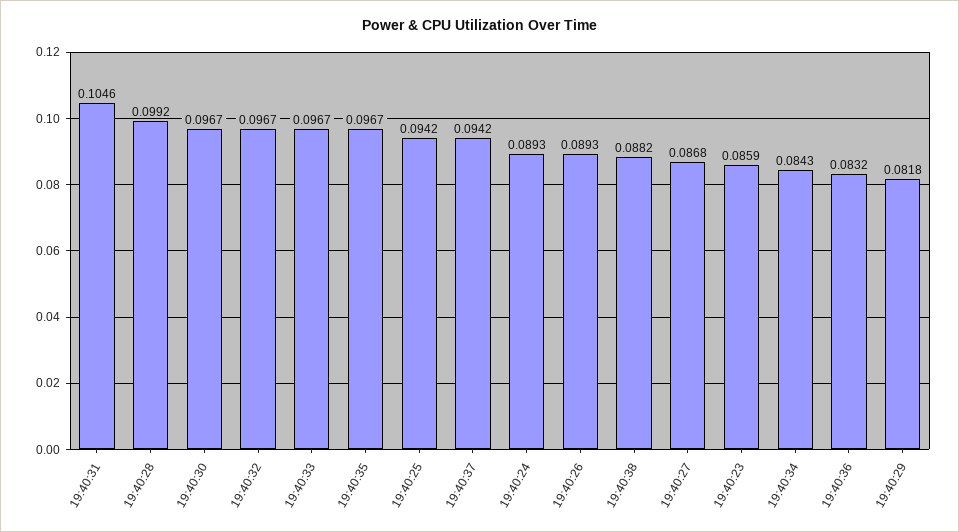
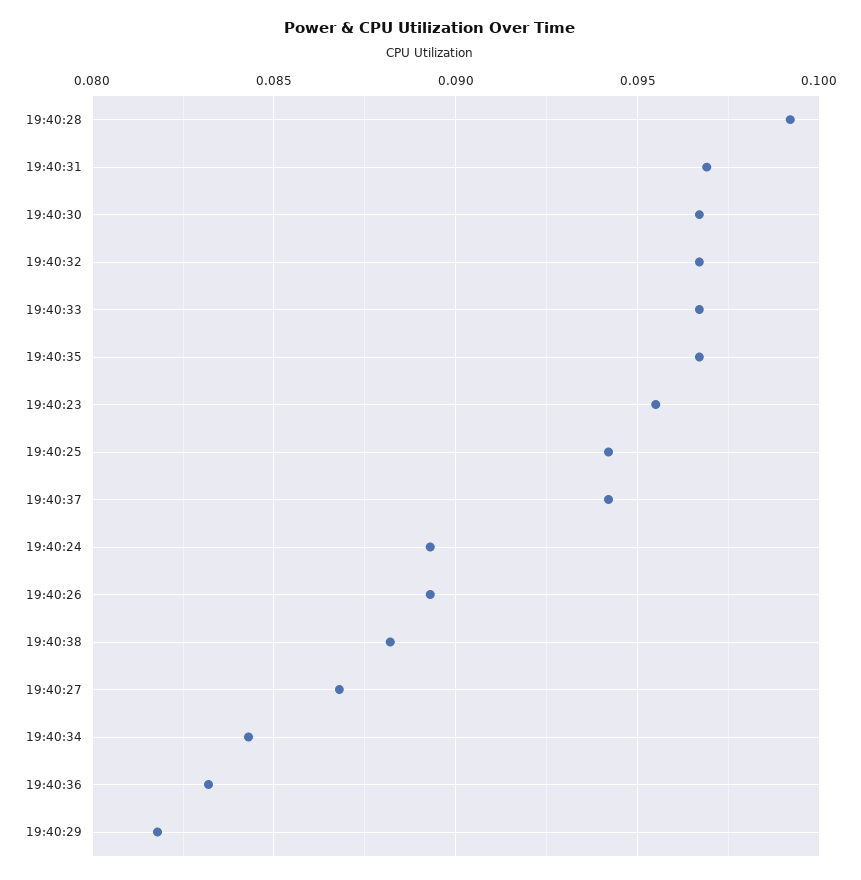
19:40:31: 0.1046 -> 0.097
19:40:23: 0.0859 -> 0.0955

